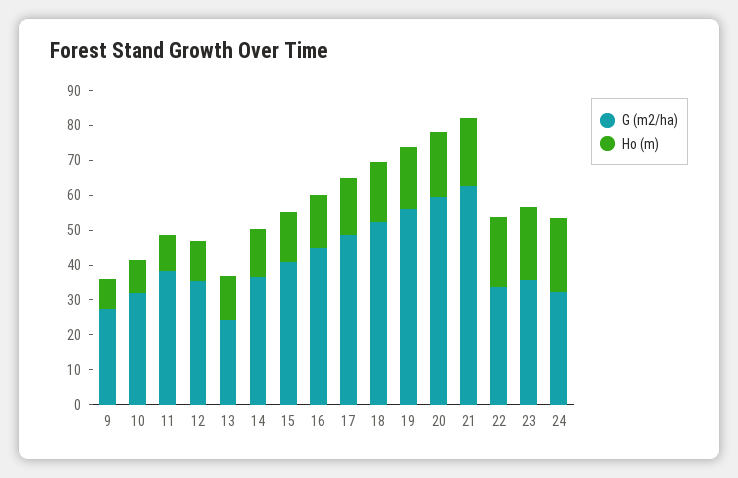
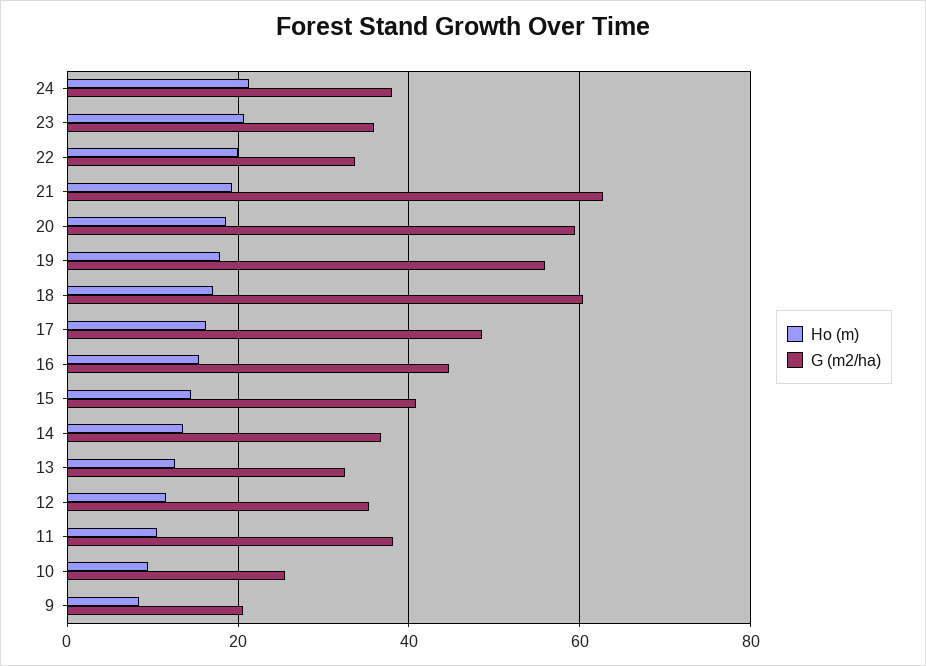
G (m2/ha), 9: 27.5 -> 20
G (m2/ha), 10: 32.5 -> 26
G (m2/ha), 13: 25 -> 32
G (m2/ha), 18: 52.5 -> 60
G (m2/ha), 24: 32.5 -> 38

